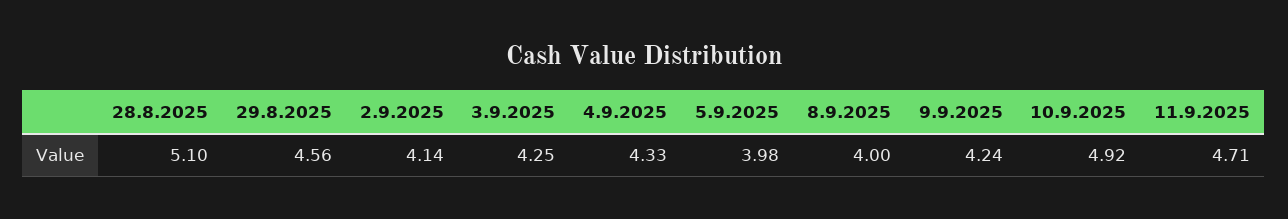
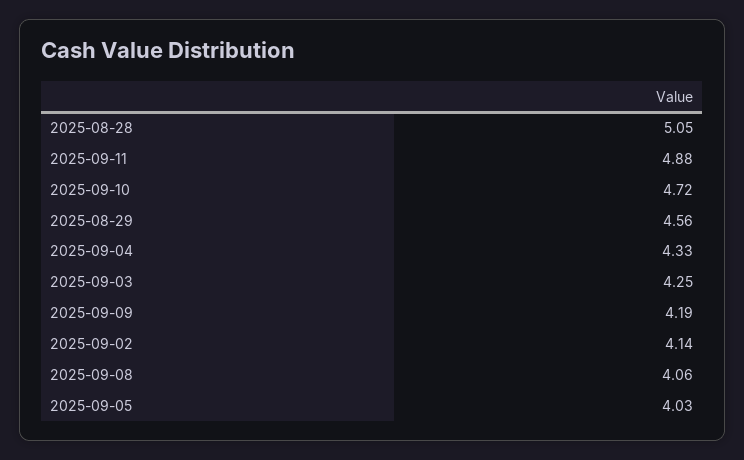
28.8.2025: 5.1 -> 5.05
5.9.2025: 3.98 -> 4.03
8.9.2025: 4 -> 4.06
9.9.2025: 4.24 -> 4.19
10.9.2025: 4.92 -> 4.72
11.9.2025: 4.71 -> 4.88

